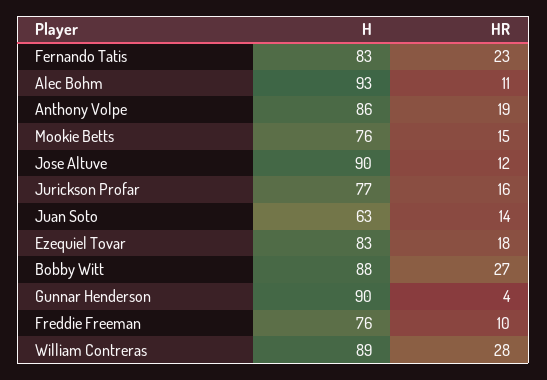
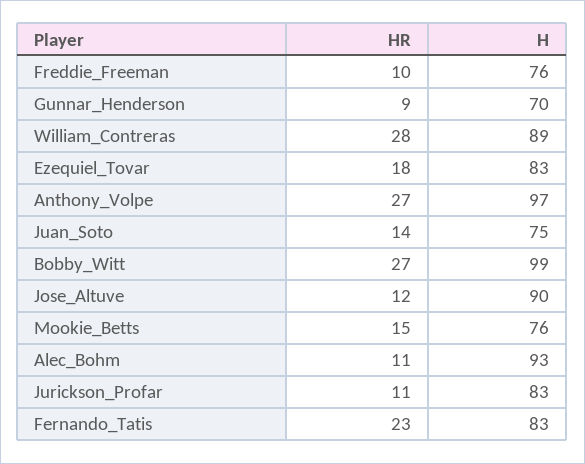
H, Anthony Volpe: 86 -> 97
HR, Anthony Volpe: 19 -> 27
H, Jurickson Profar: 77 -> 83
HR, Jurickson Profar: 16 -> 11
H, Juan Soto: 63 -> 75
H, Bobby Witt: 88 -> 99
H, Gunnar Henderson: 90 -> 70
HR, Gunnar Henderson: 4 -> 9

